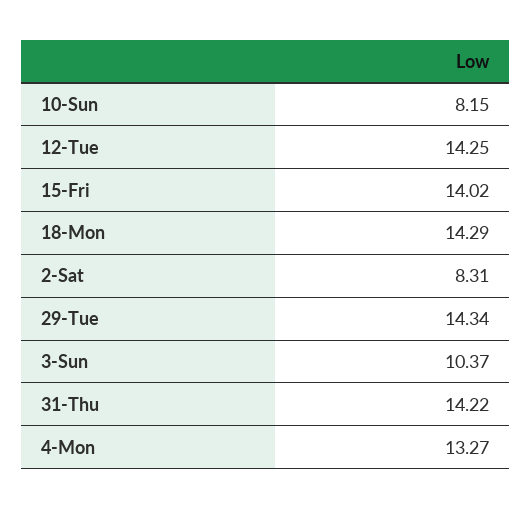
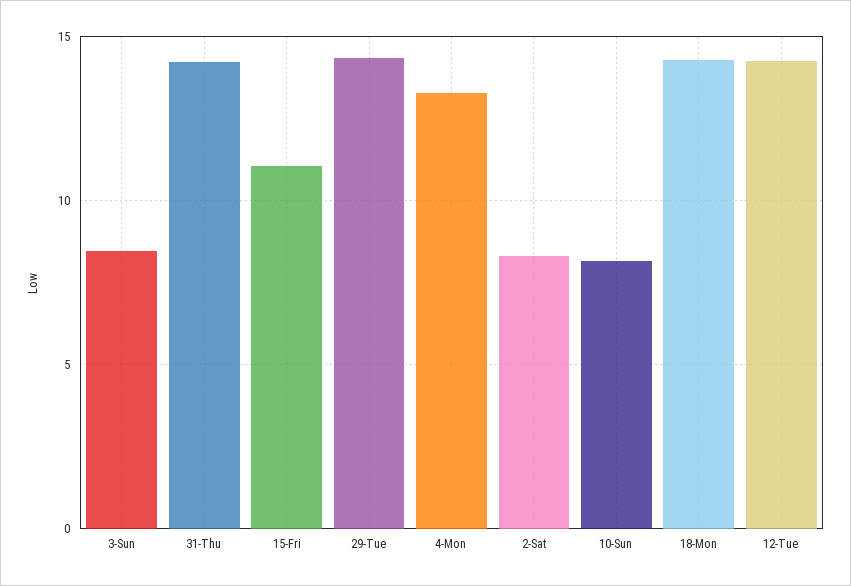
15-Fri: 14.02 -> 11
3-Sun: 10.37 -> 8.5

